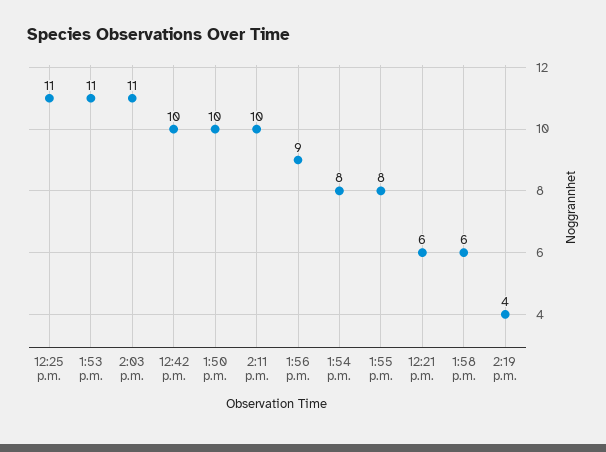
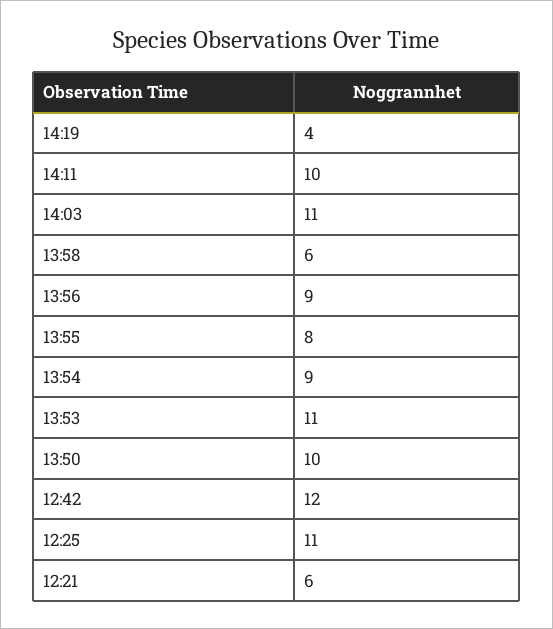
12:42 p.m.: 10 -> 12
1:54 p.m.: 8 -> 9

